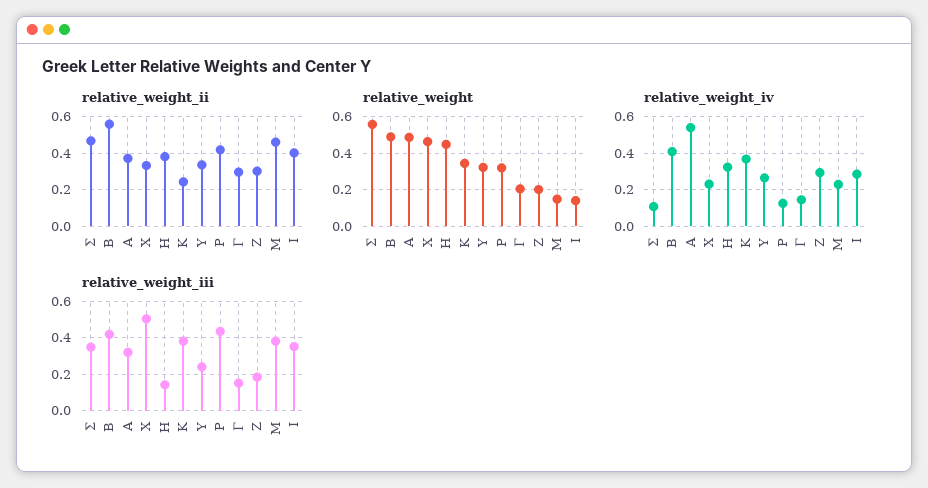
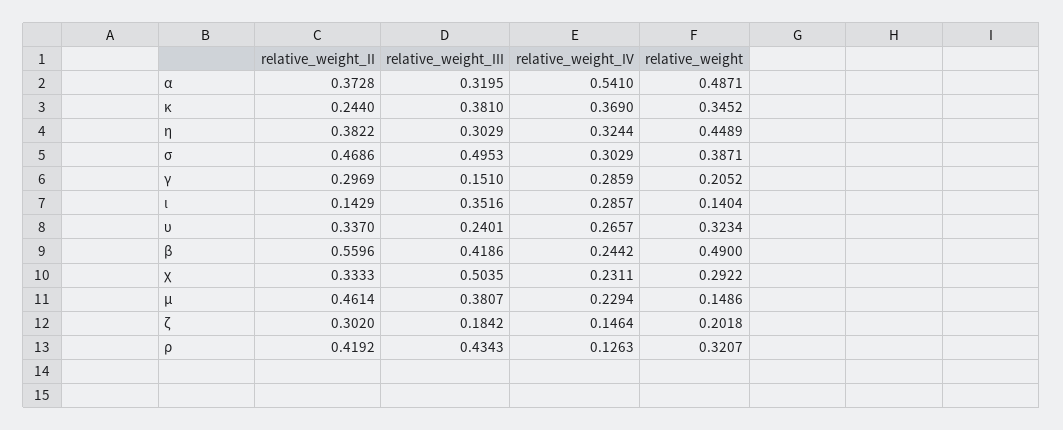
relative_weight_ii, Ι: 0.4 -> 0.1429
relative_weight, Σ: 0.55 -> 0.3871
relative_weight, Χ: 0.45 -> 0.2922
relative_weight_iv, Σ: 0.1 -> 0.3029
relative_weight_iv, Β: 0.4 -> 0.2442
relative_weight_iv, Γ: 0.15 -> 0.2859
relative_weight_iv, Ζ: 0.3 -> 0.1464
relative_weight_iii, Σ: 0.35 -> 0.4953
relative_weight_iii, Η: 0.15 -> 0.3029

